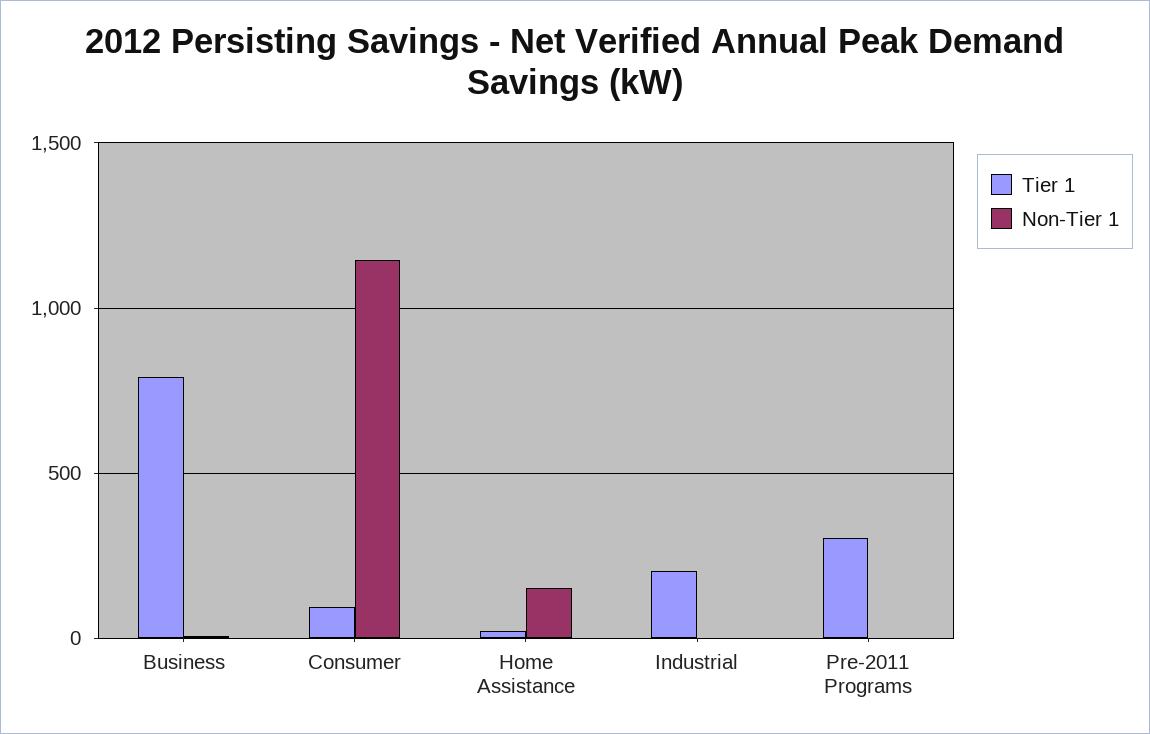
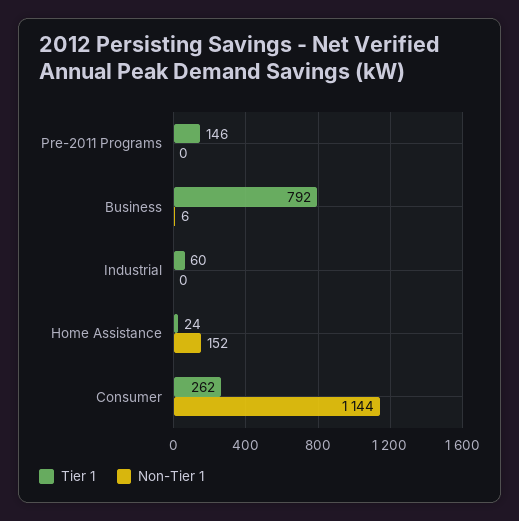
Tier 1, Consumer: 100 -> 262
Tier 1, Industrial: 200 -> 60
Tier 1, Pre-2011 Programs: 300 -> 146

